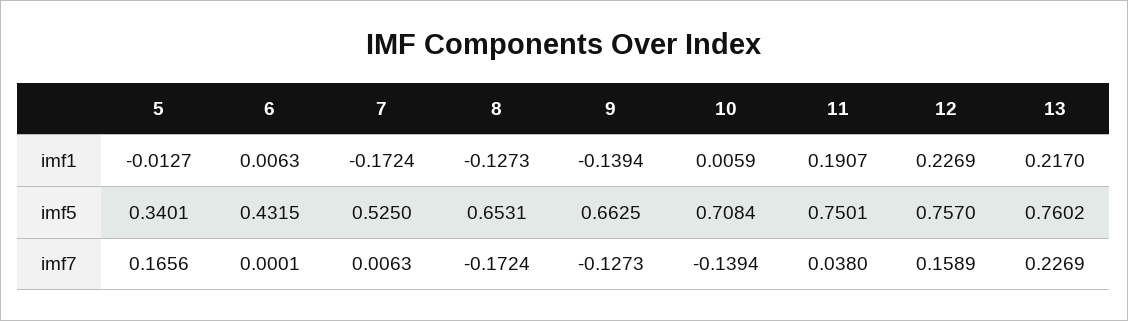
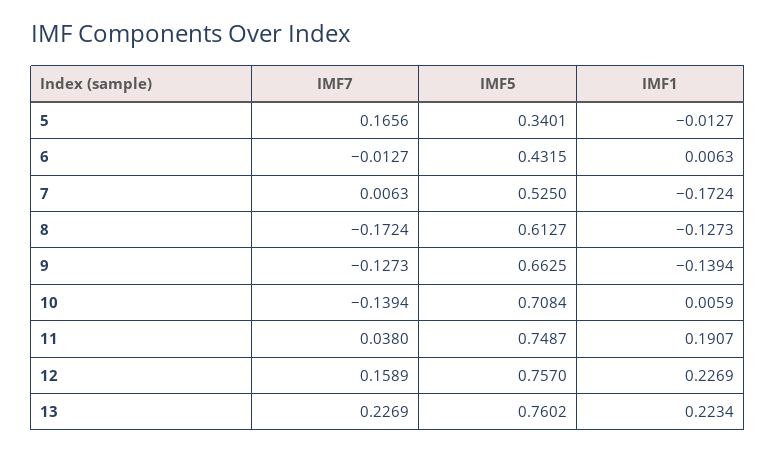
13, imf1: 0.217 -> 0.2234
8, imf5: 0.6531 -> 0.6127
11, imf5: 0.7501 -> 0.7487
6, imf7: 0.0001 -> -0.0127

